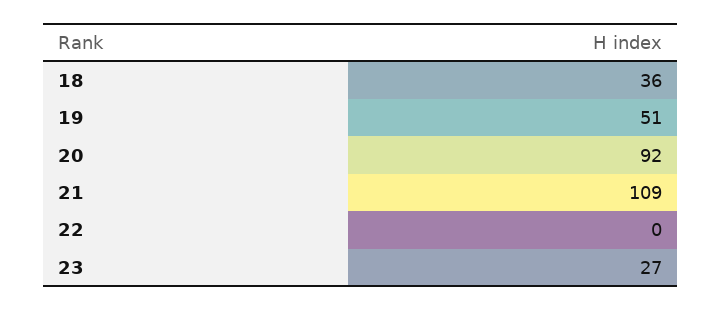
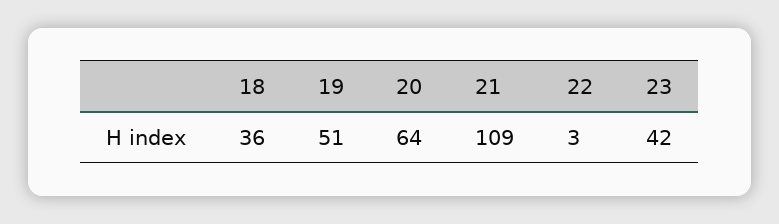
20: 92 -> 64
22: 0 -> 3
23: 27 -> 42

